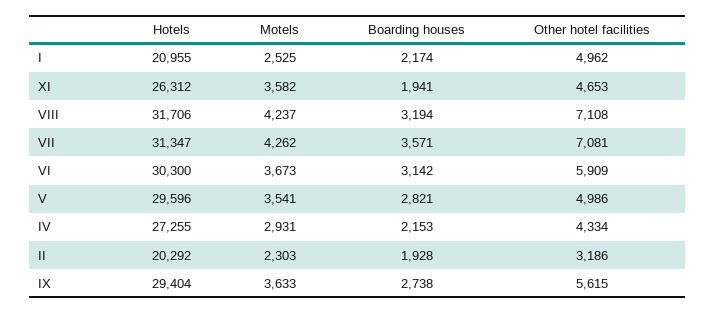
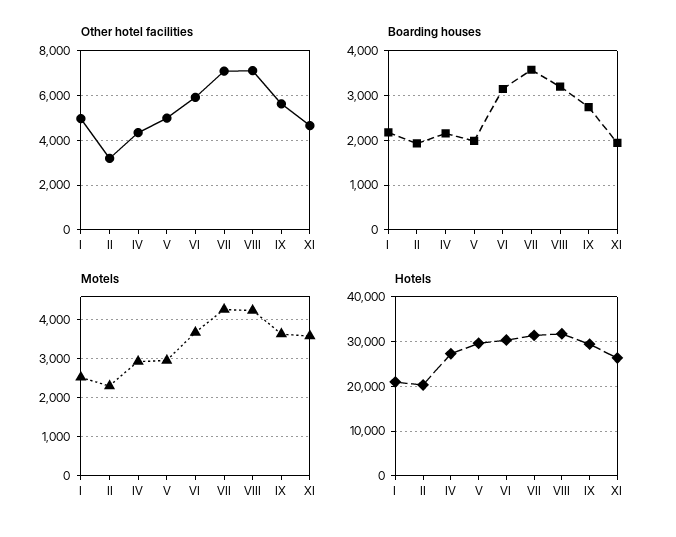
Motels, V: 3541 -> 3000
Boarding houses, V: 2821 -> 2000

